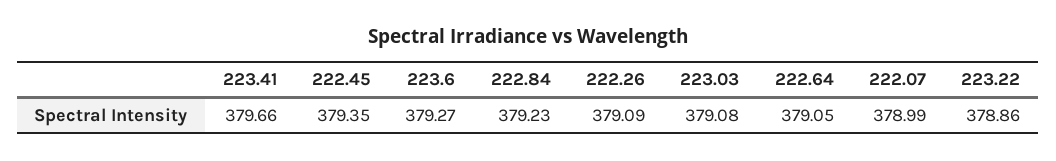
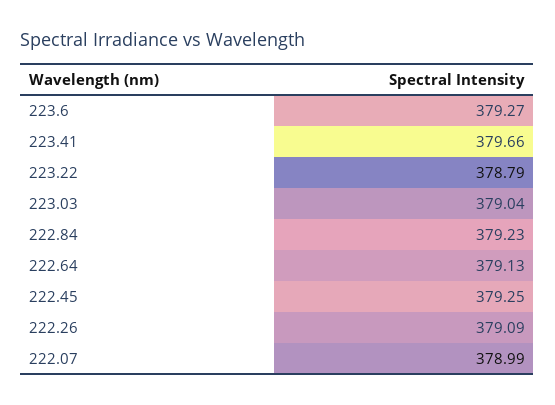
222.45: 379.35 -> 379.25
223.03: 379.08 -> 379.04
222.64: 379.05 -> 379.13
223.22: 378.86 -> 378.79

